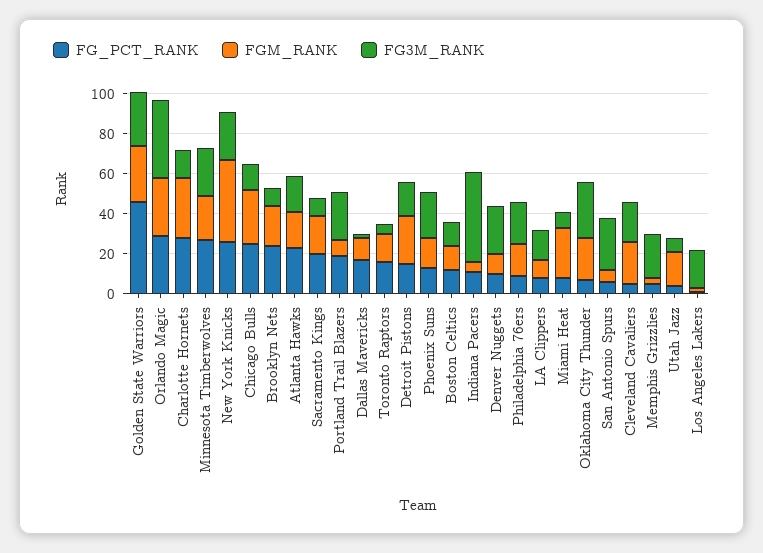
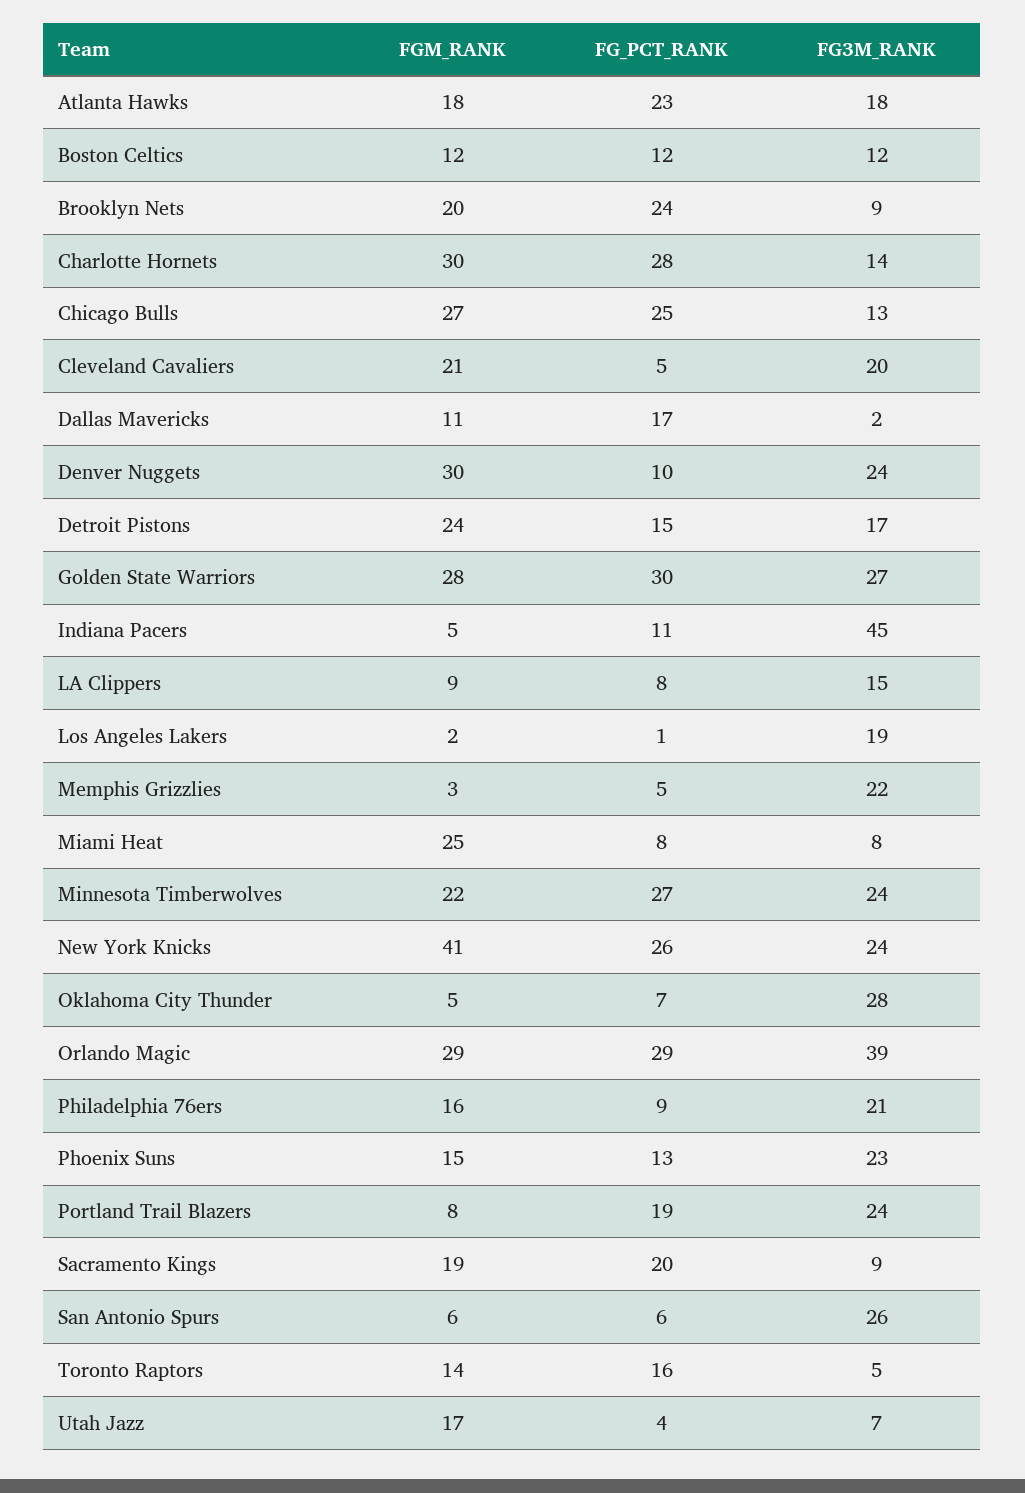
FG_PCT_RANK, Golden State Warriors: 45 -> 30
FGM_RANK, Denver Nuggets: 10 -> 30
FGM_RANK, Oklahoma City Thunder: 20 -> 5

